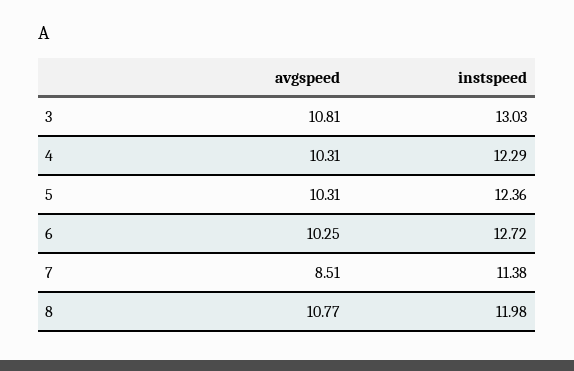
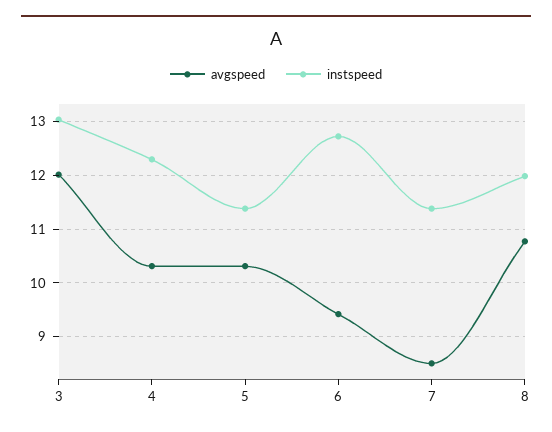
avgspeed, 3: 10.81 -> 12
instspeed, 5: 12.36 -> 11.4
avgspeed, 6: 10.25 -> 9.4

